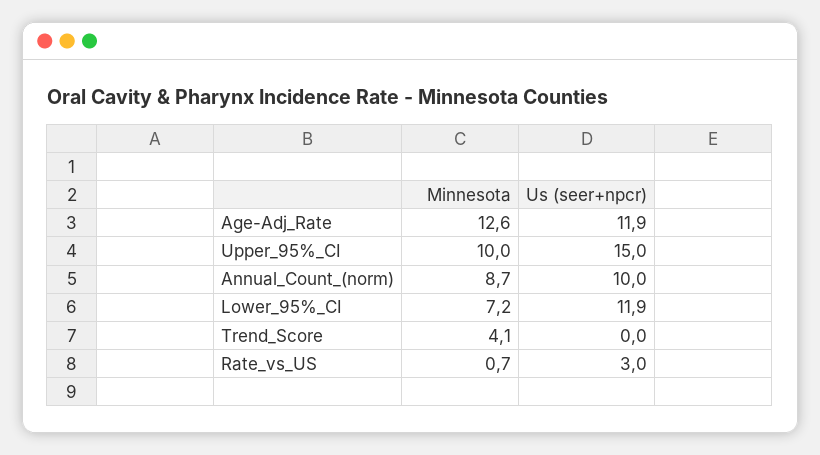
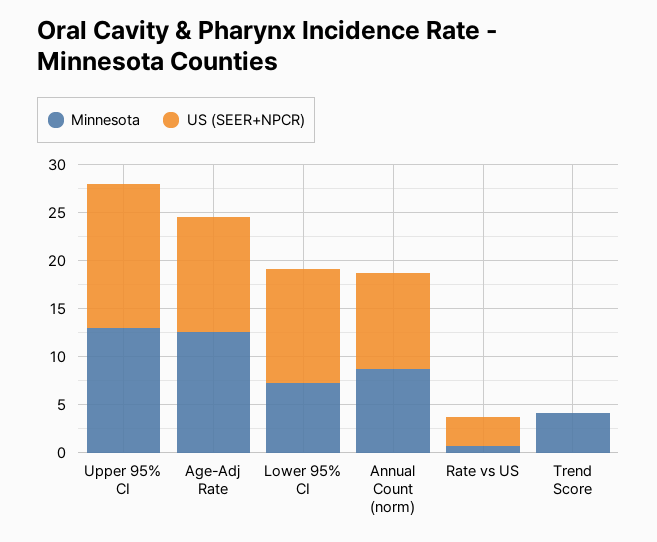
Minnesota, Upper_95%_CI: 10 -> 13

